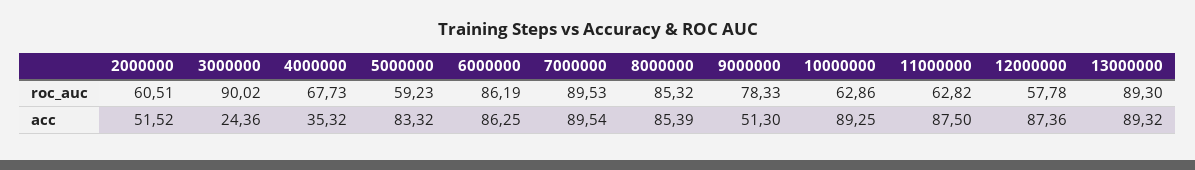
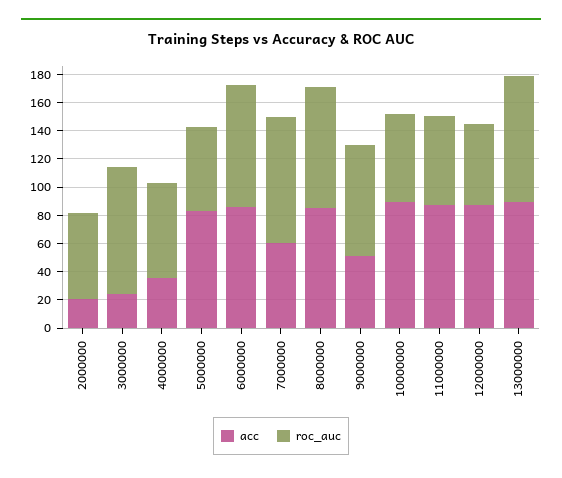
acc, 2000000: 51.52 -> 20
acc, 7000000: 89.54 -> 60

